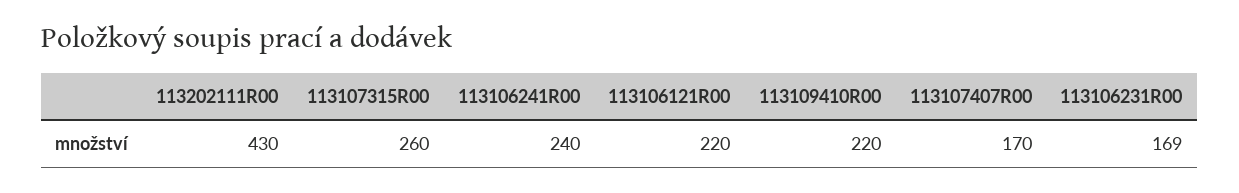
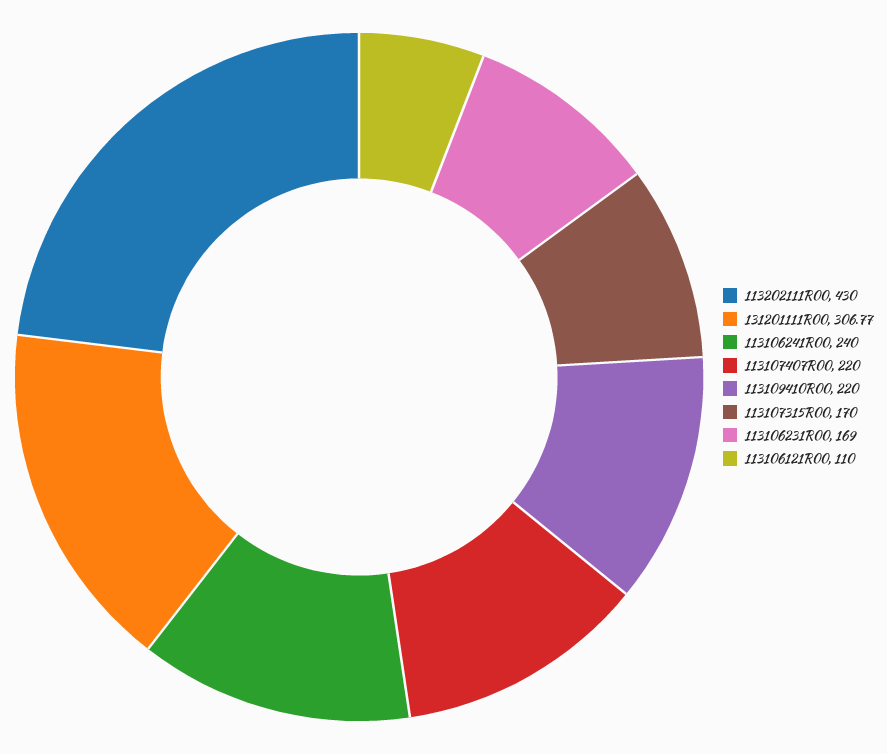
113107315R00: 260 -> 170
113106121R00: 220 -> 110
113107407R00: 170 -> 220
131201111R00: none -> 306.77

